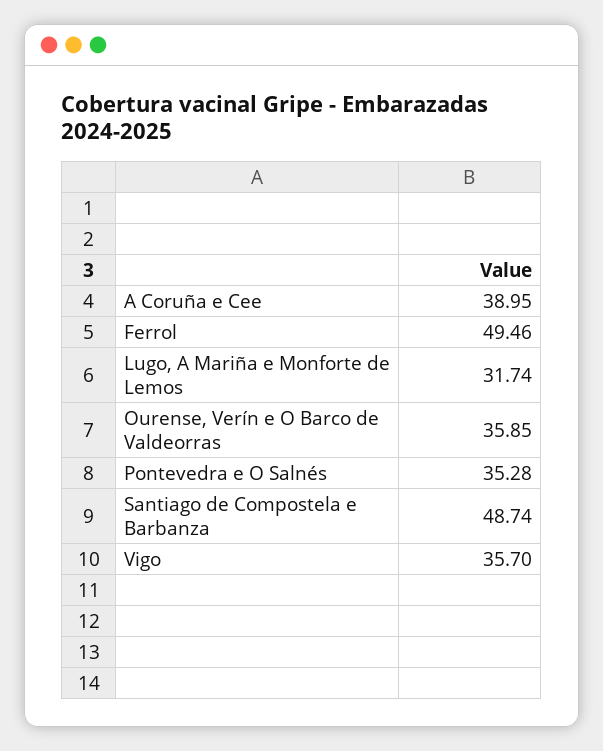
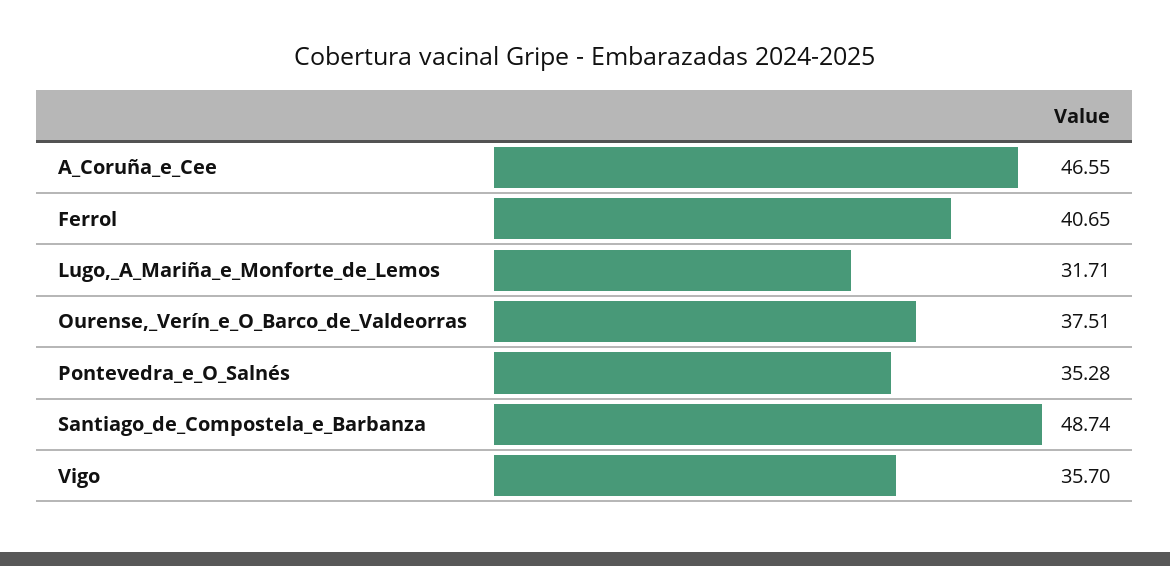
A Coruña e Cee: 38.95 -> 46.55
Ferrol: 49.46 -> 40.65
Lugo, A Mariña e Monforte de Lemos: 31.74 -> 31.71
Ourense, Verín e O Barco de Valdeorras: 35.85 -> 37.51

